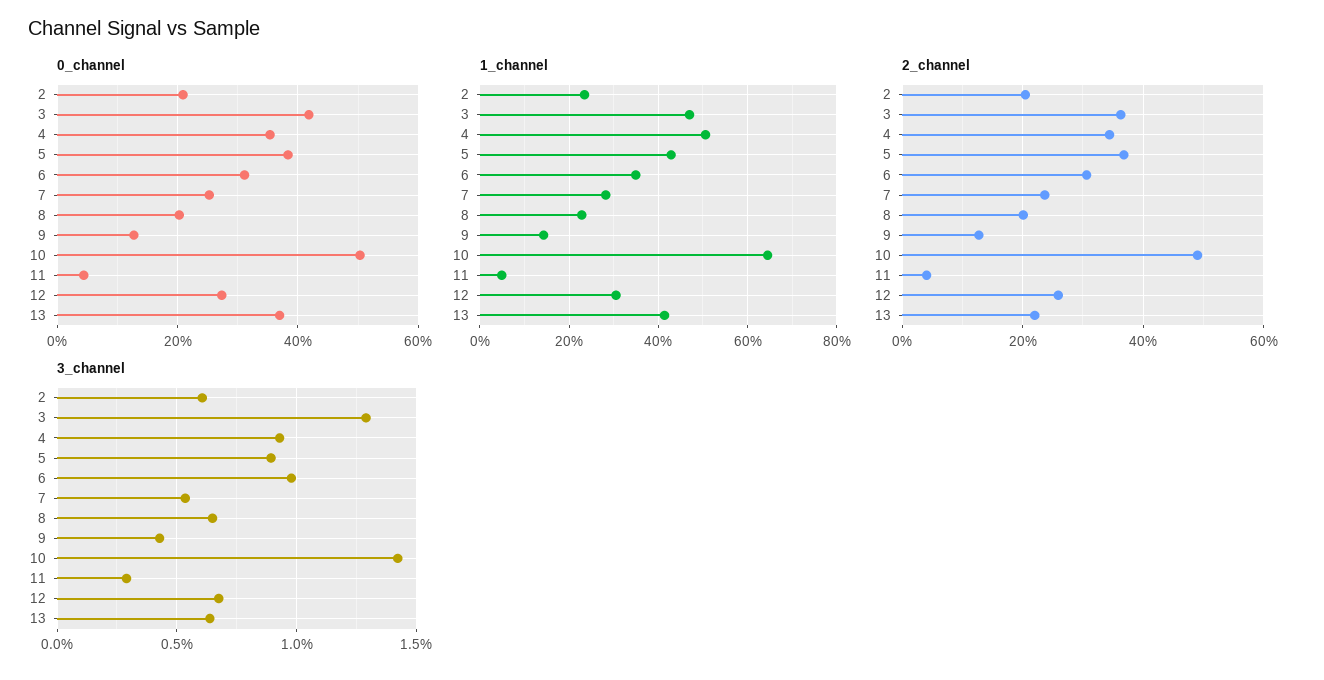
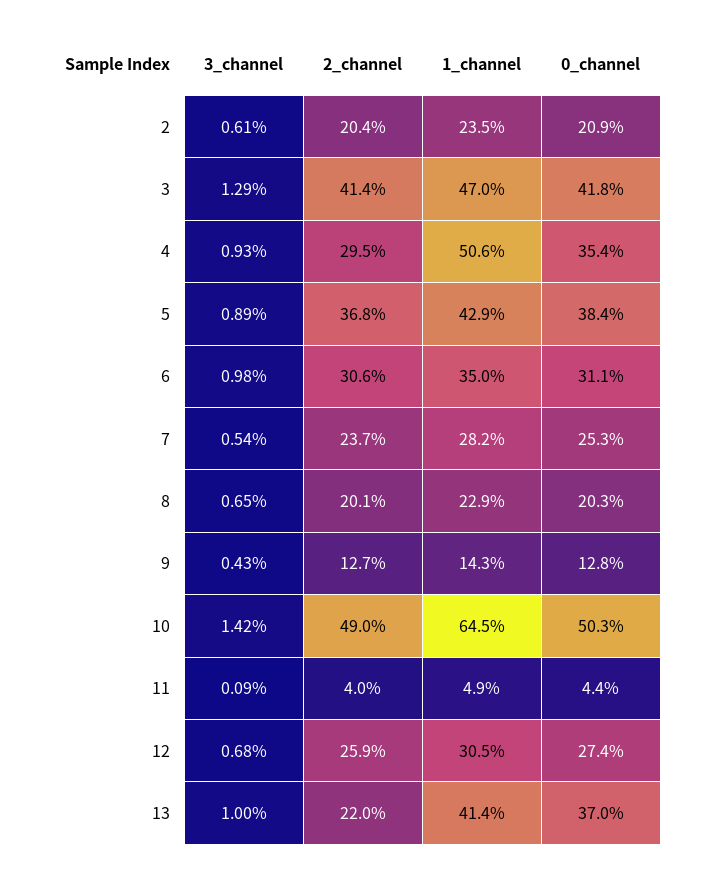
2_channel, 3: 36 -> 41.4
2_channel, 4: 34 -> 29.5
3_channel, 11: 0.3 -> 0.09
3_channel, 13: 0.65 -> 1

